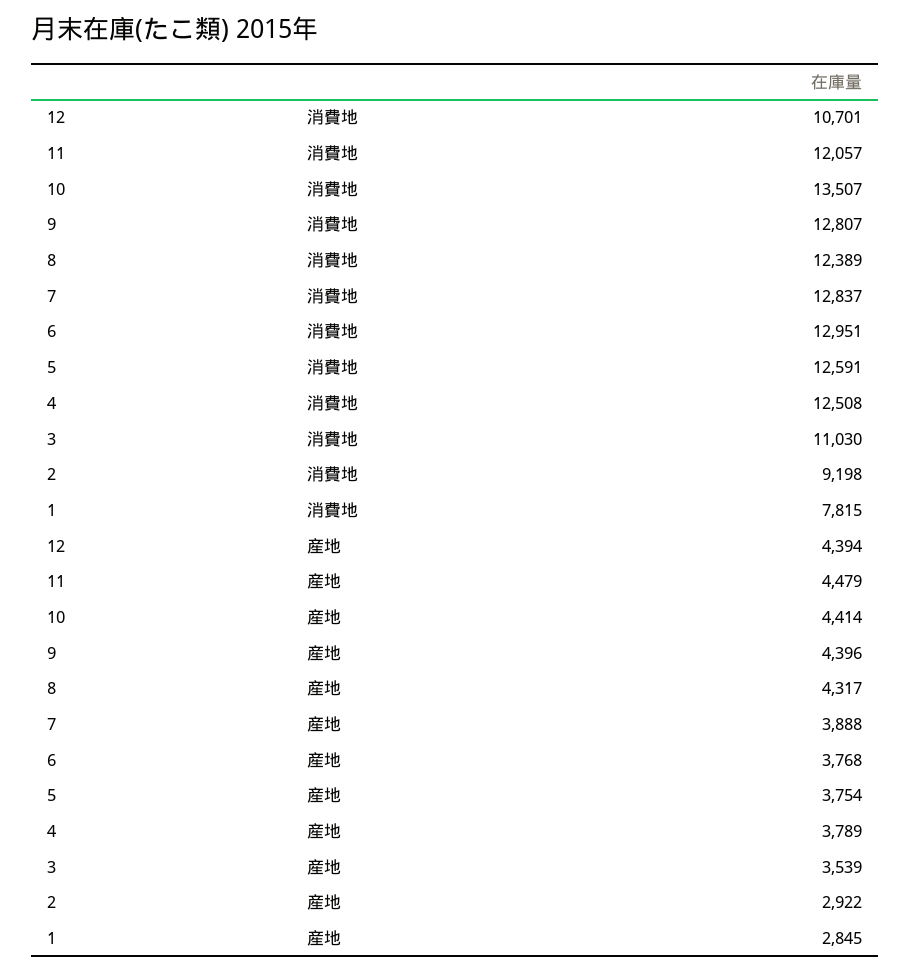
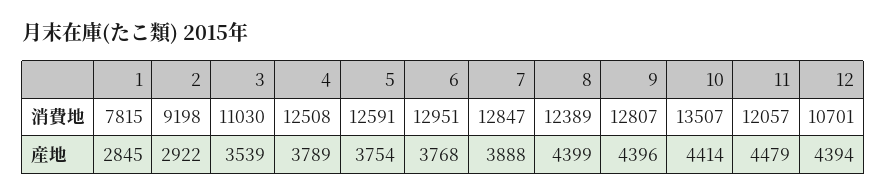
7, 消費地: 12837 -> 12847
8, 産地: 4317 -> 4399

